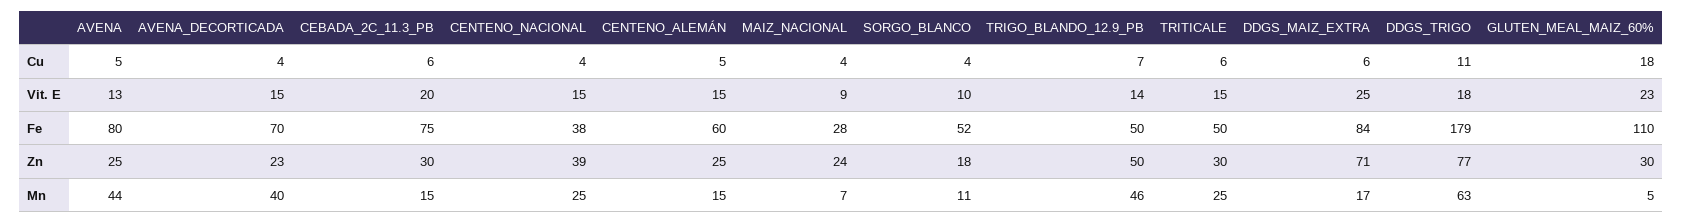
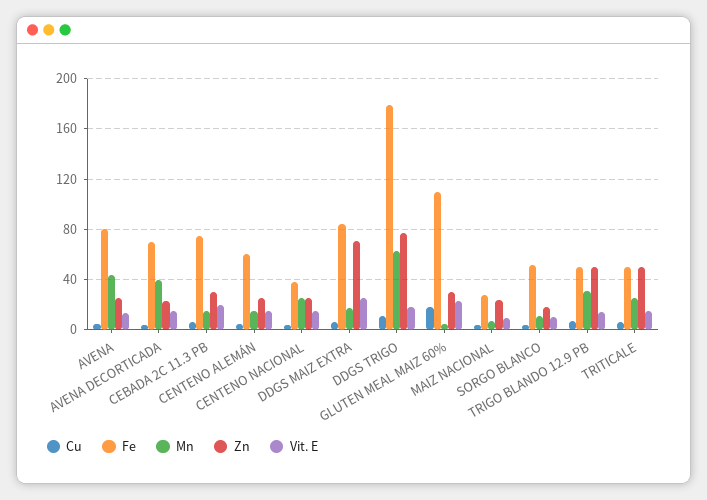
Zn, CENTENO_NACIONAL: 39 -> 25
Zn, TRITICALE: 30 -> 50
Mn, TRIGO_BLANDO_12.9_PB: 46 -> 30

